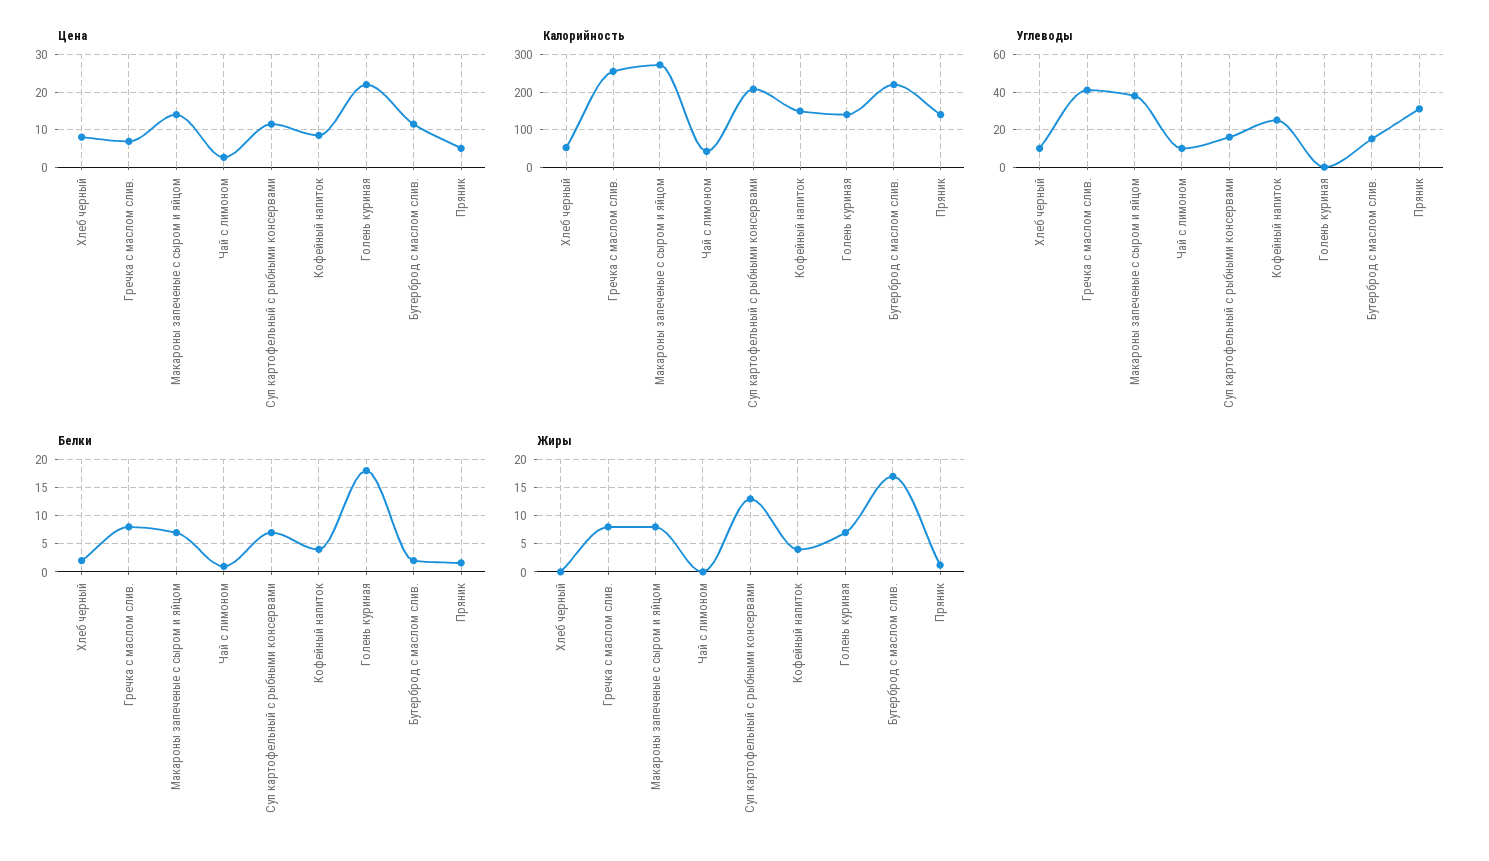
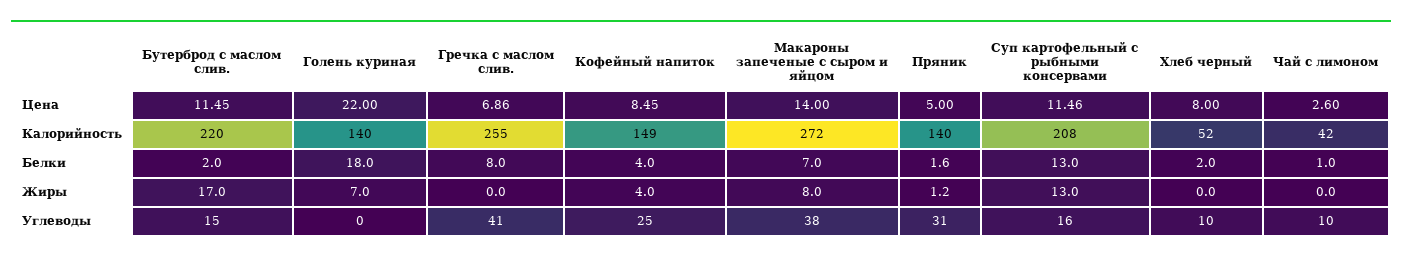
Белки, Суп картофельный с рыбными консервами: 7.5 -> 13
Жиры, Гречка с маслом слив.: 7.5 -> 0

